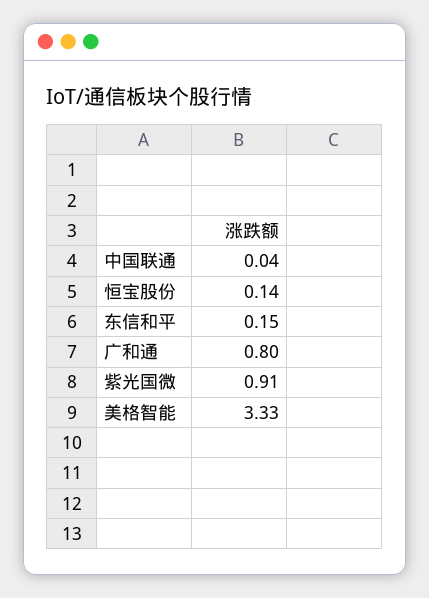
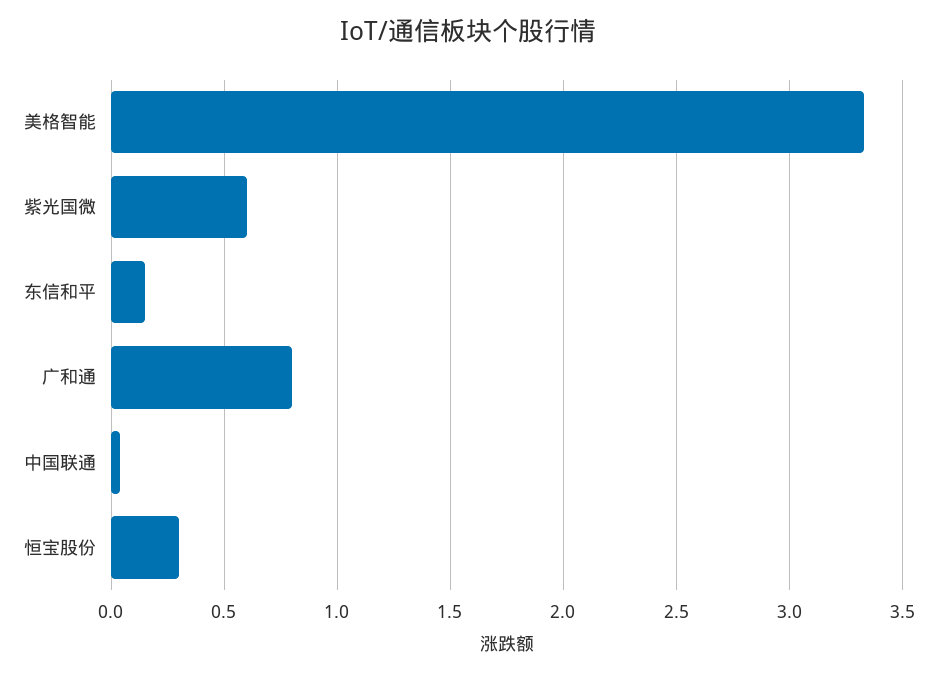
恒宝股份: 0.14 -> 0.3
紫光国微: 0.91 -> 0.6

